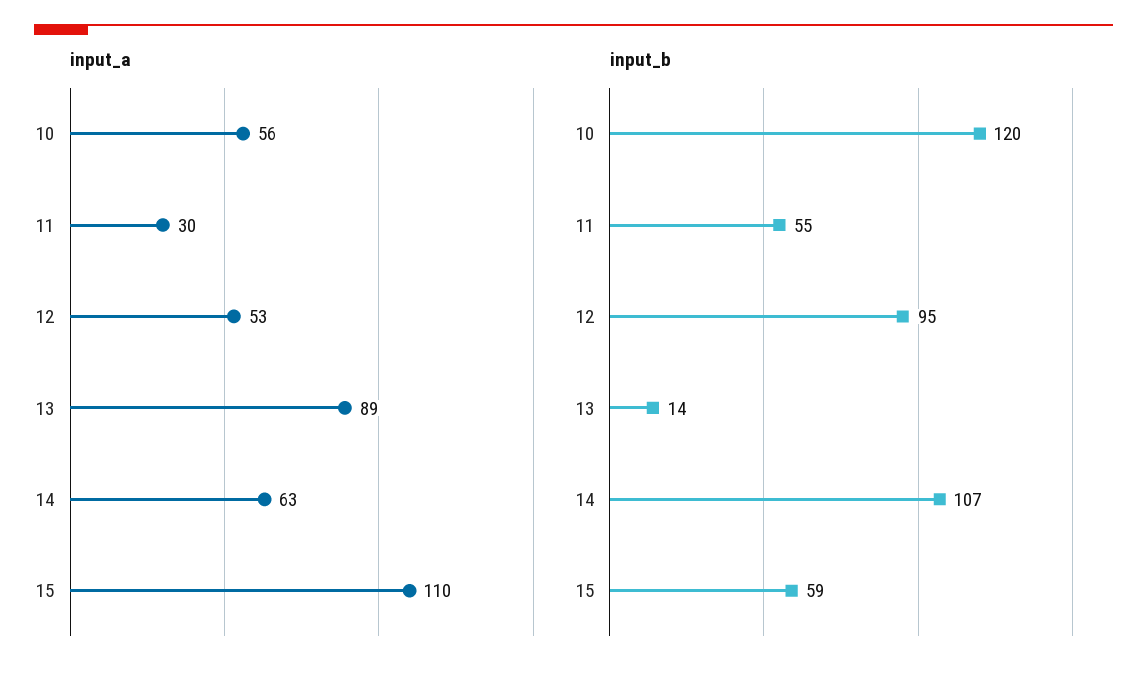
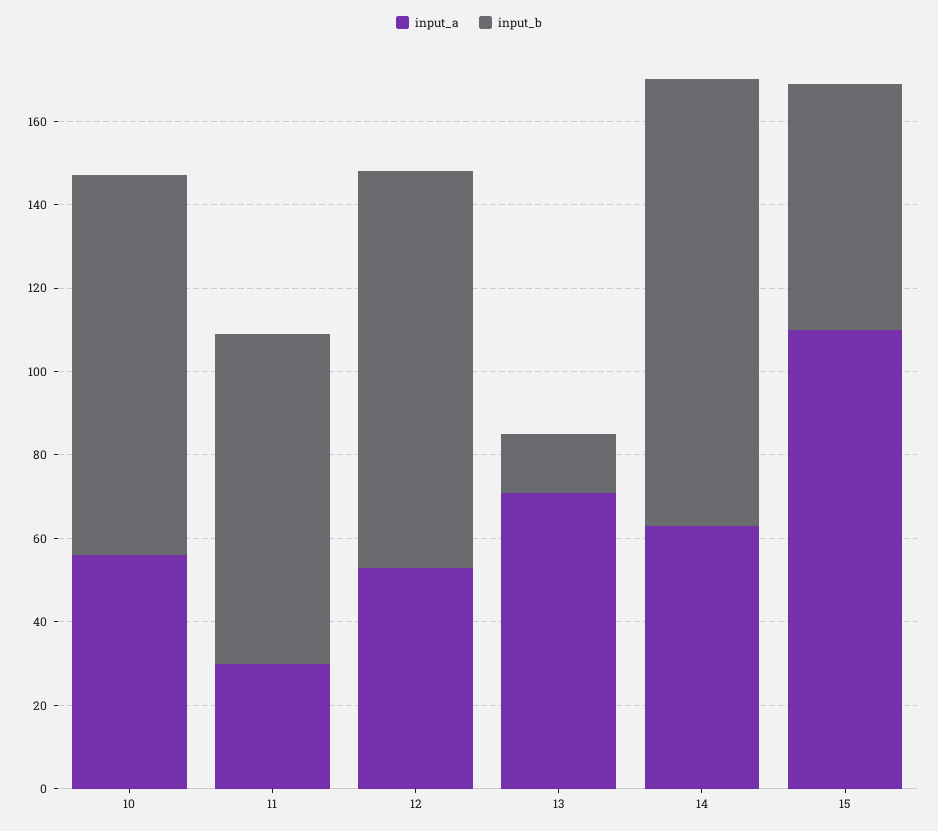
input_a, 13: 89 -> 70
input_b, 10: 120 -> 90
input_b, 11: 55 -> 80

